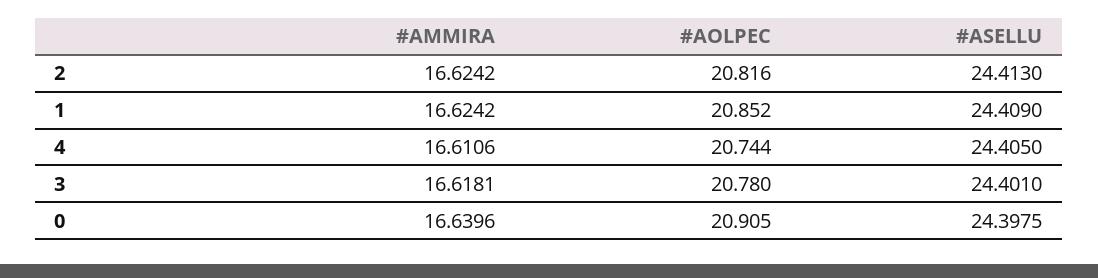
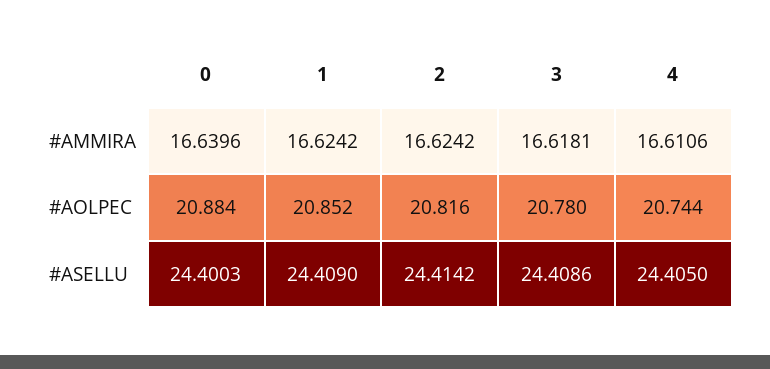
#ASELLU, 2: 24.413 -> 24.4142
#ASELLU, 3: 24.401 -> 24.4086
#AOLPEC, 0: 20.905 -> 20.884
#ASELLU, 0: 24.3975 -> 24.4003

